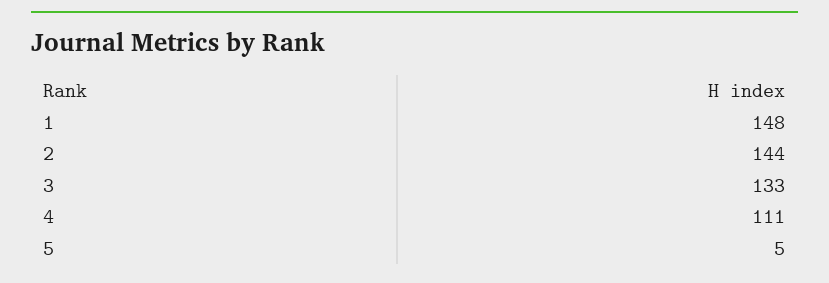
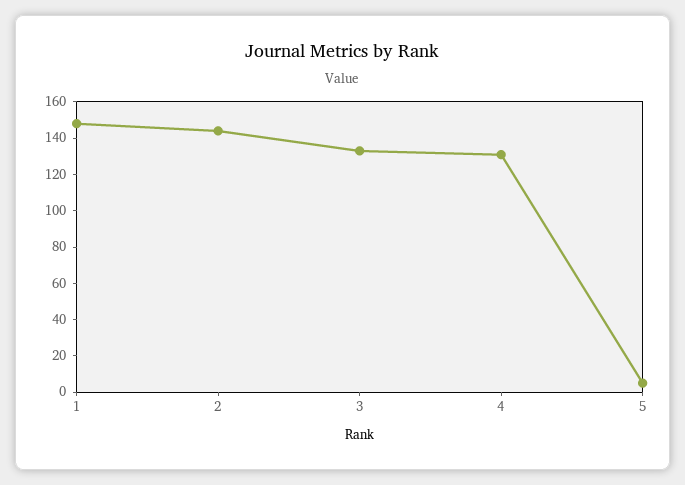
4: 111 -> 130

